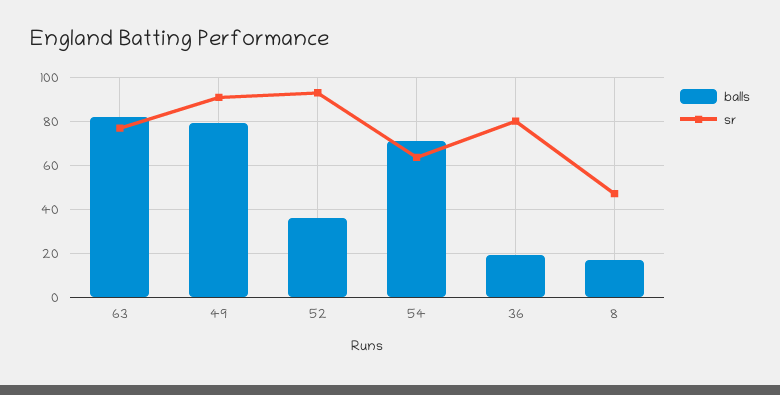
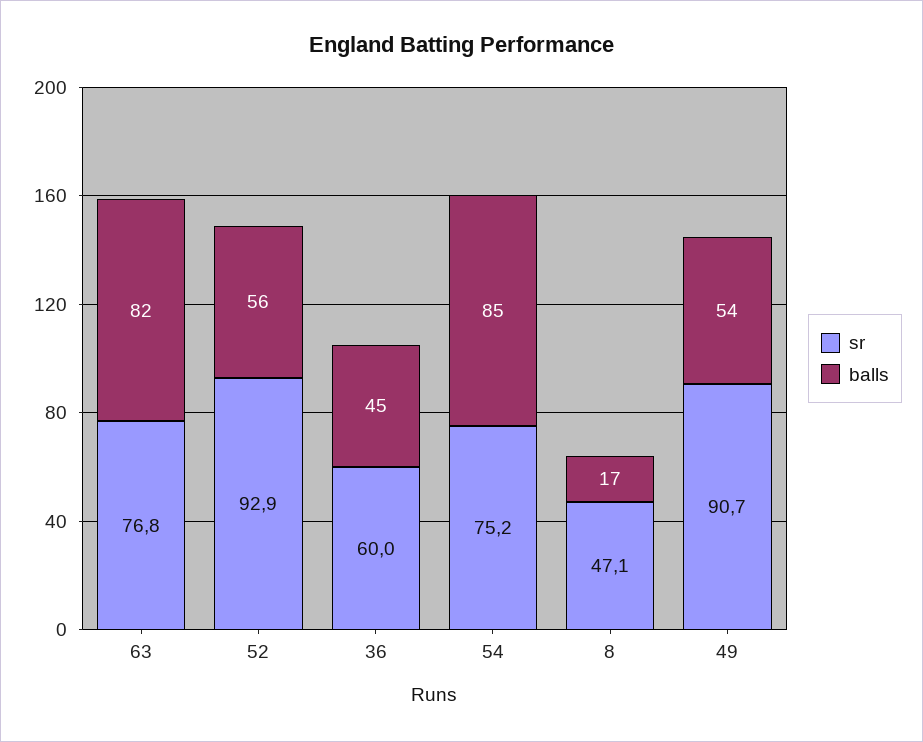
balls, 49: 80 -> 54
balls, 52: 35 -> 56
balls, 54: 70 -> 85
sr, 54: 65 -> 75.2
balls, 36: 20 -> 45
sr, 36: 80 -> 60

